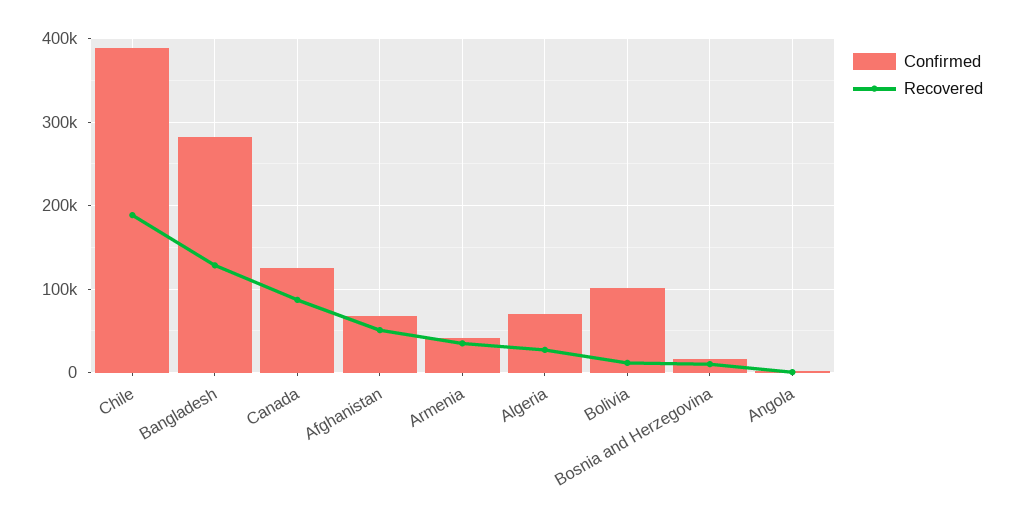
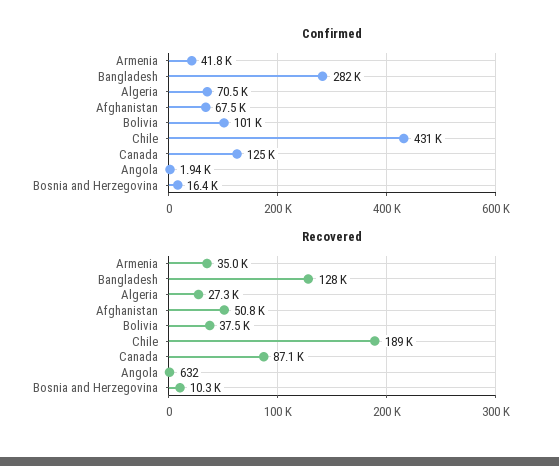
Confirmed, Chile: 390000 -> 431000
Recovered, Bolivia: 10000 -> 37500

